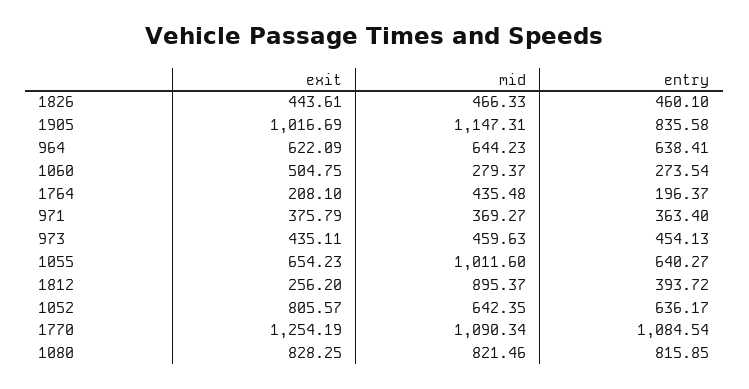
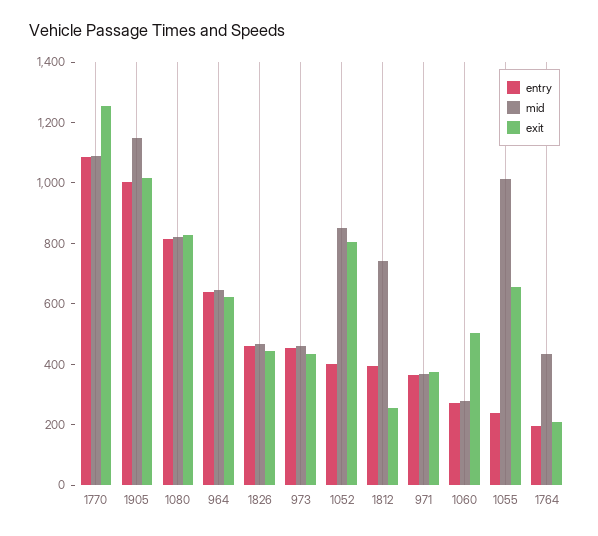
entry, 1905: 835.58 -> 1000
entry, 1055: 640.27 -> 250
mid, 1812: 895.37 -> 750
mid, 1052: 642.35 -> 850
entry, 1052: 636.17 -> 400

